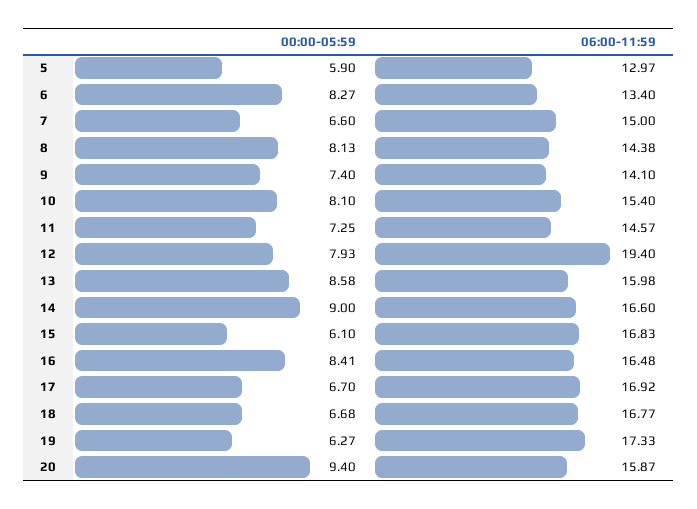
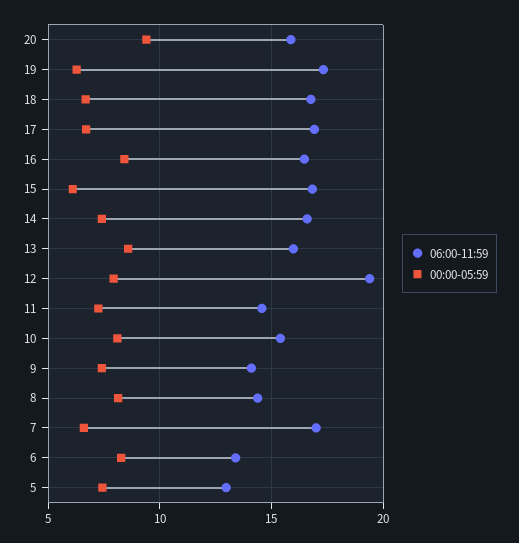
00:00-05:59, 5: 5.9 -> 7.5
06:00-11:59, 7: 15 -> 17
00:00-05:59, 14: 9 -> 7.5

